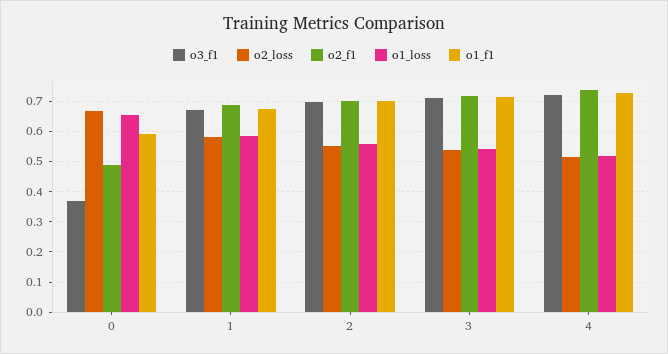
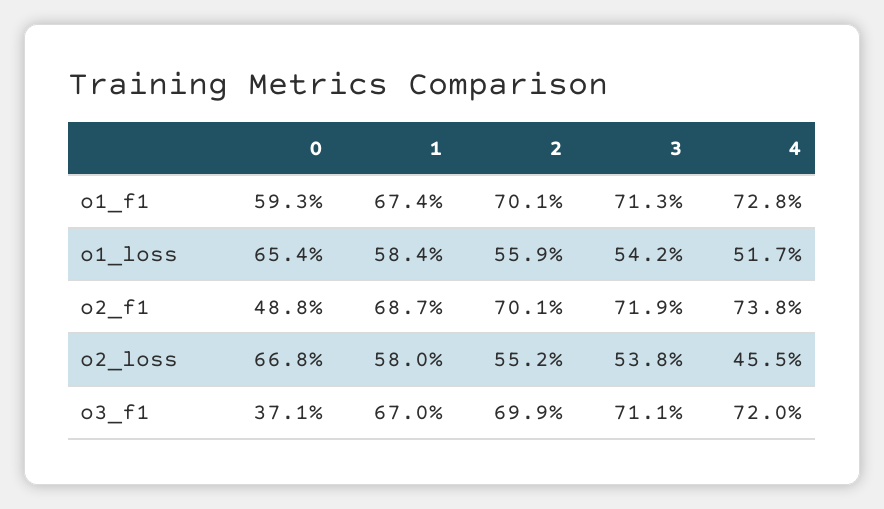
o2_loss, 4: 0.52 -> 0.455

